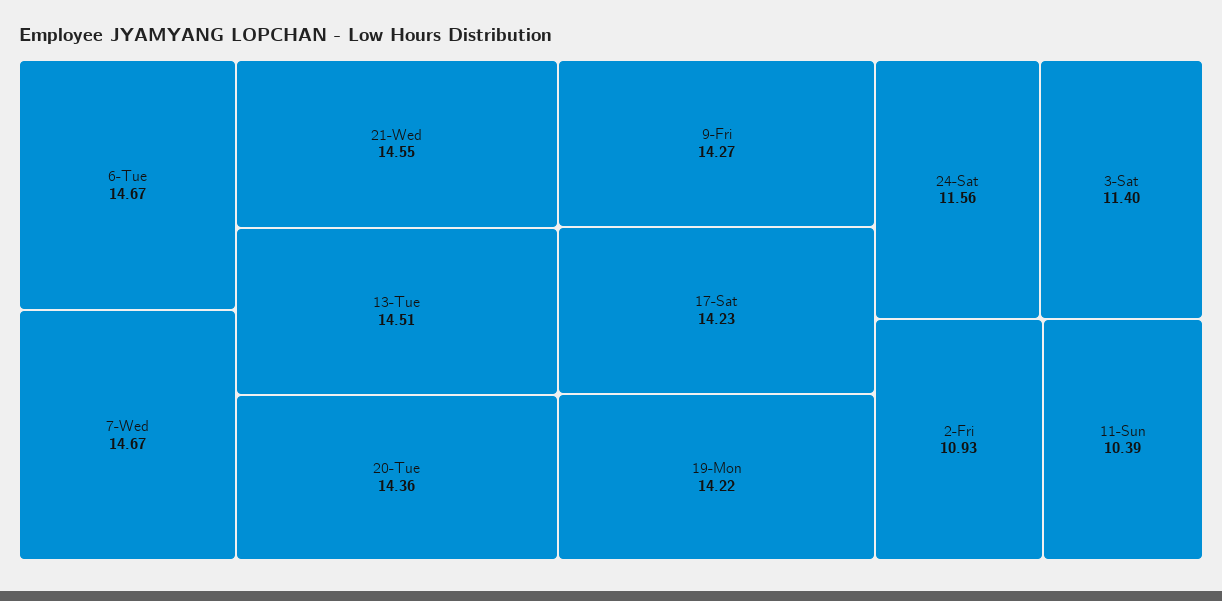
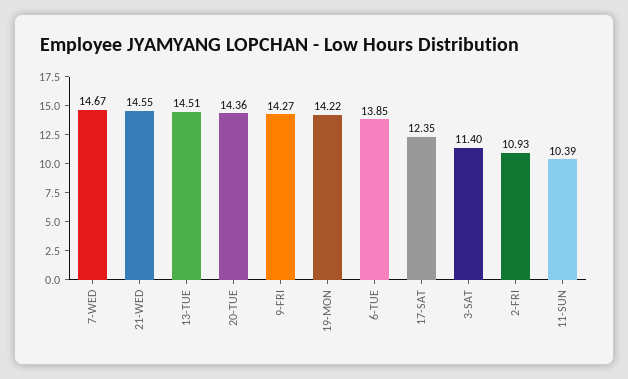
6-Tue: 14.67 -> 13.85
17-Sat: 14.23 -> 12.35
24-Sat: 11.56 -> none

